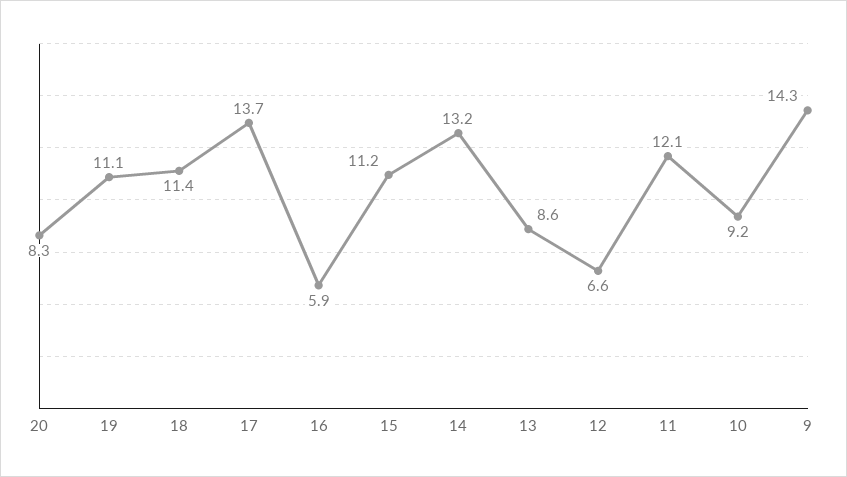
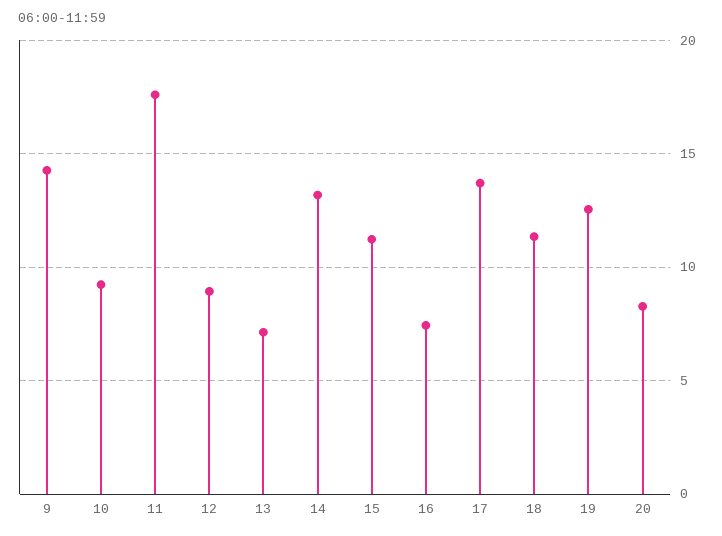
19: 11.1 -> 12.5
16: 5.9 -> 7.5
13: 8.6 -> 7
12: 6.6 -> 9
11: 12.1 -> 17.5

